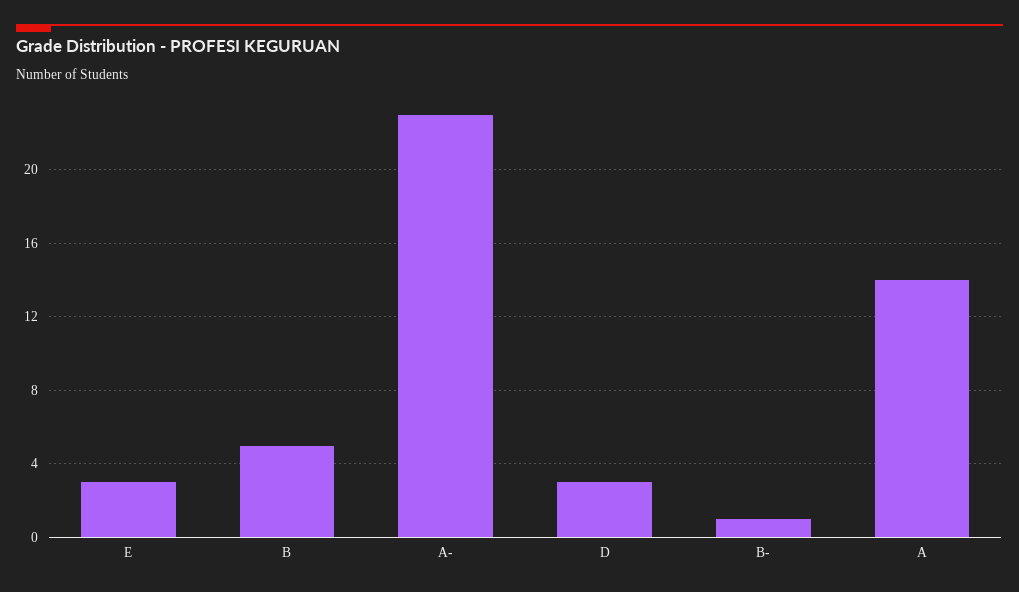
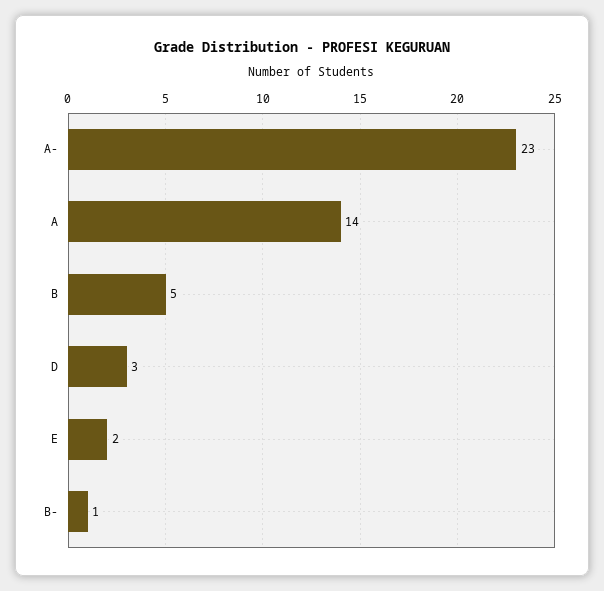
E: 3 -> 2

